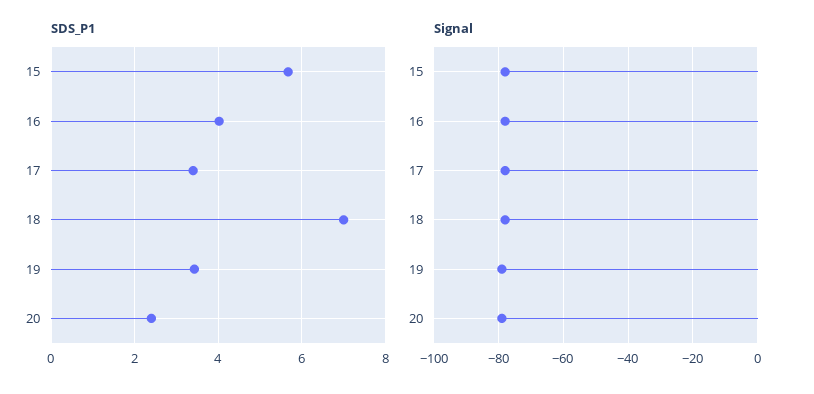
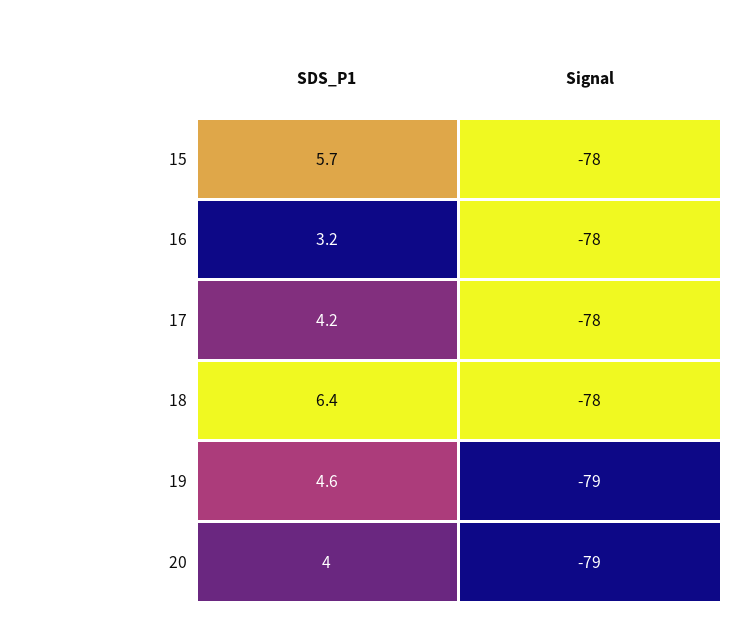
SDS_P1, 16: 4 -> 3.2
SDS_P1, 17: 3.4 -> 4.2
SDS_P1, 18: 7 -> 6.4
SDS_P1, 19: 3.4 -> 4.6
SDS_P1, 20: 2.4 -> 4

